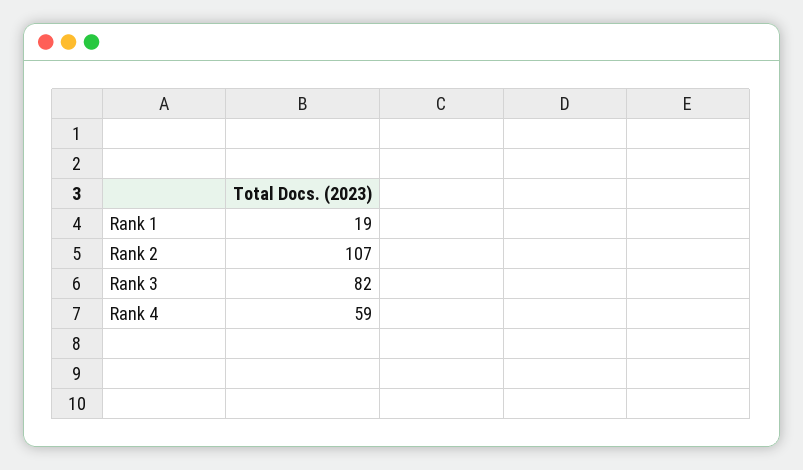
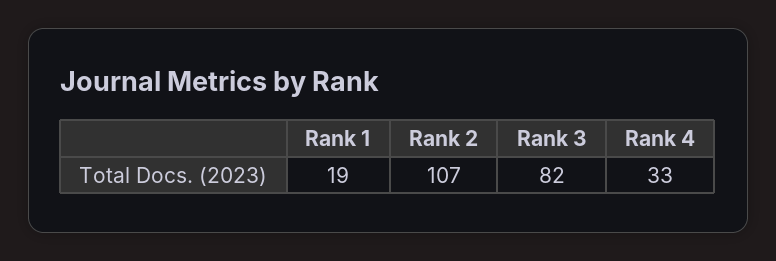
Rank 4: 59 -> 33

